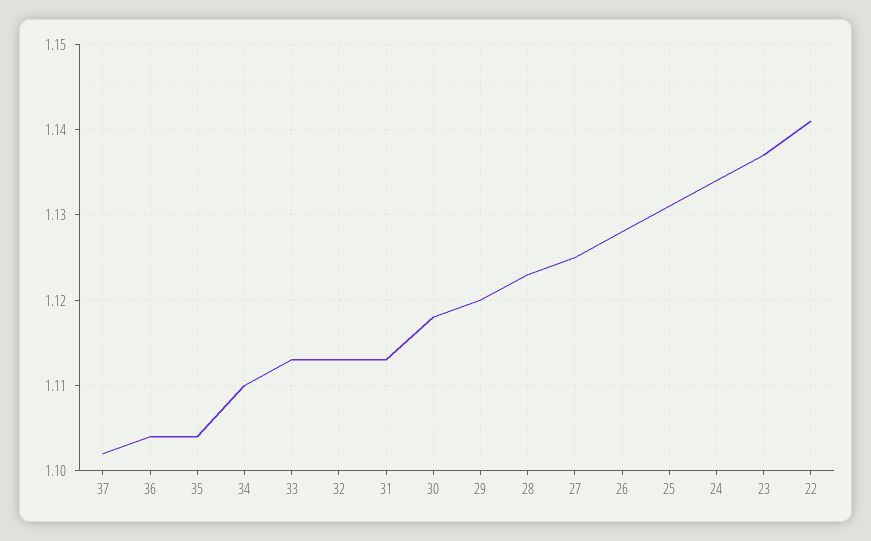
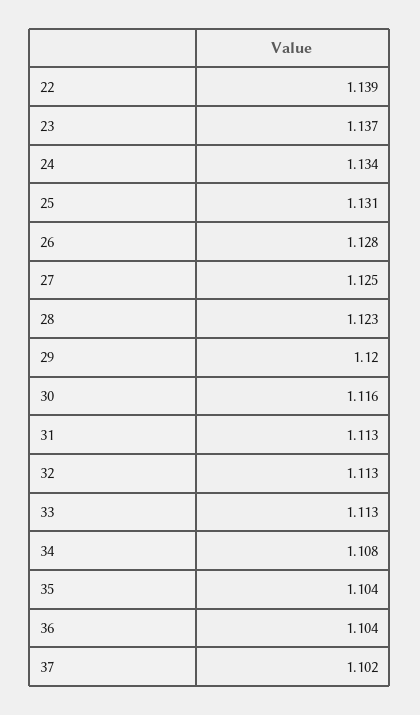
34: 1.11 -> 1.108
30: 1.118 -> 1.116
22: 1.141 -> 1.139

